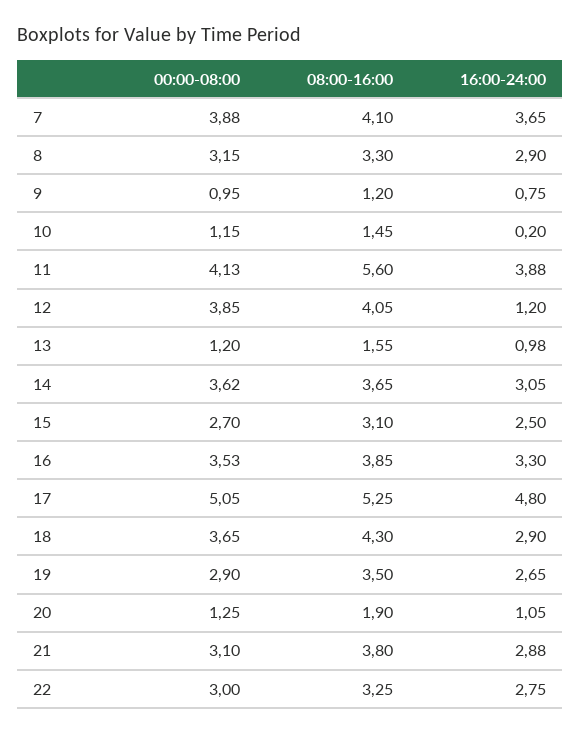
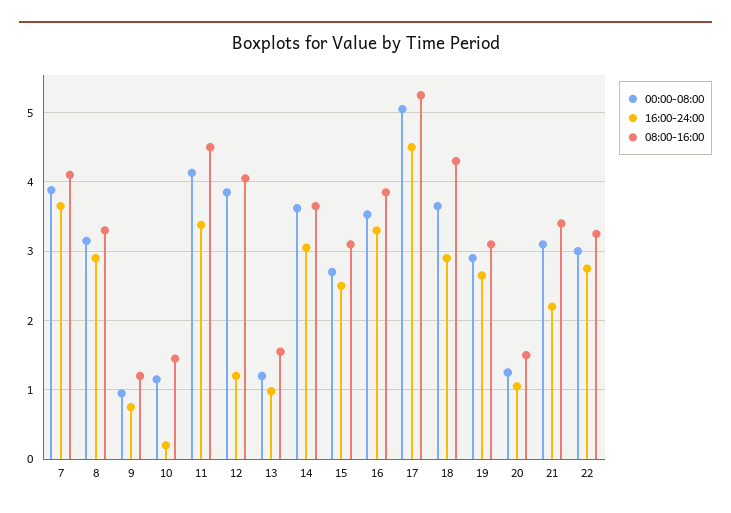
08:00-16:00, 11: 5.6 -> 4.5
16:00-24:00, 11: 3.88 -> 3.4
16:00-24:00, 17: 4.8 -> 4.5
08:00-16:00, 19: 3.5 -> 3.1
08:00-16:00, 20: 1.9 -> 1.5
08:00-16:00, 21: 3.8 -> 3.4
16:00-24:00, 21: 2.88 -> 2.2

